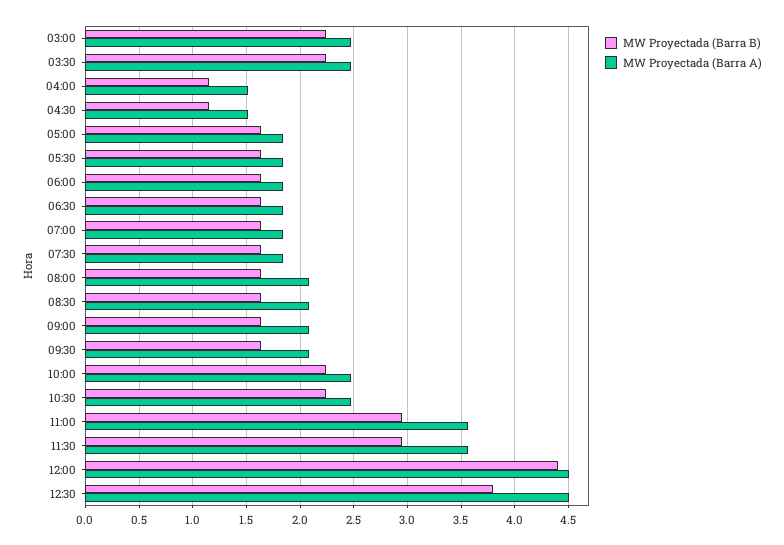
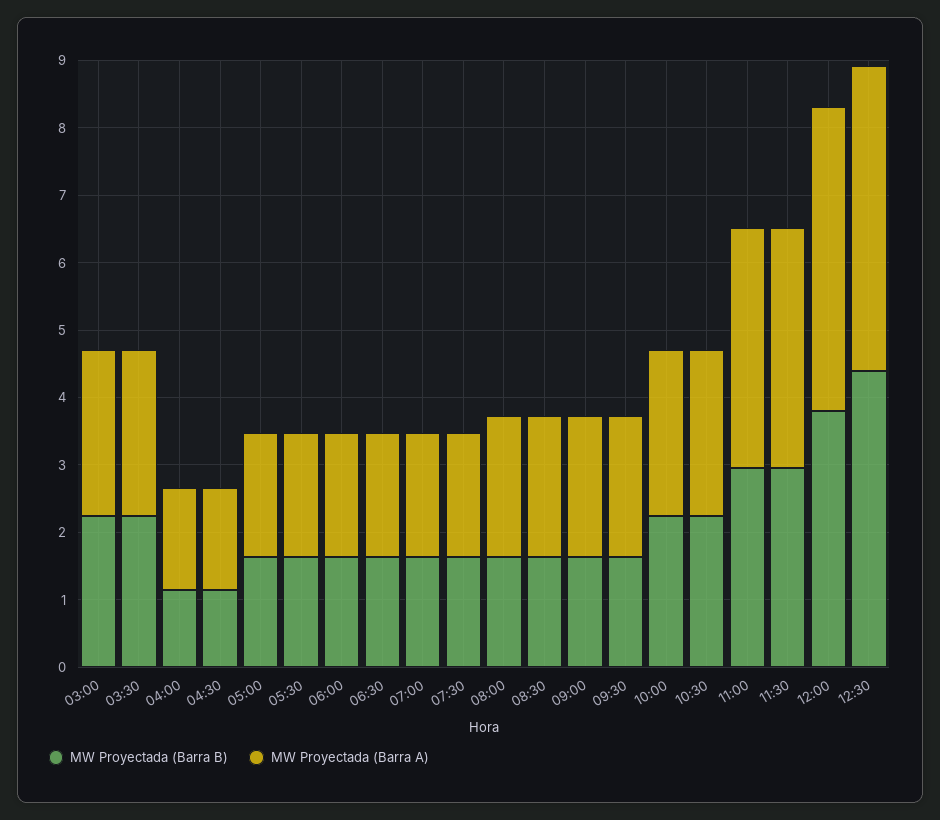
MW Proyectada (Barra B), 12:00: 4.4 -> 3.8
MW Proyectada (Barra B), 12:30: 3.8 -> 4.4

